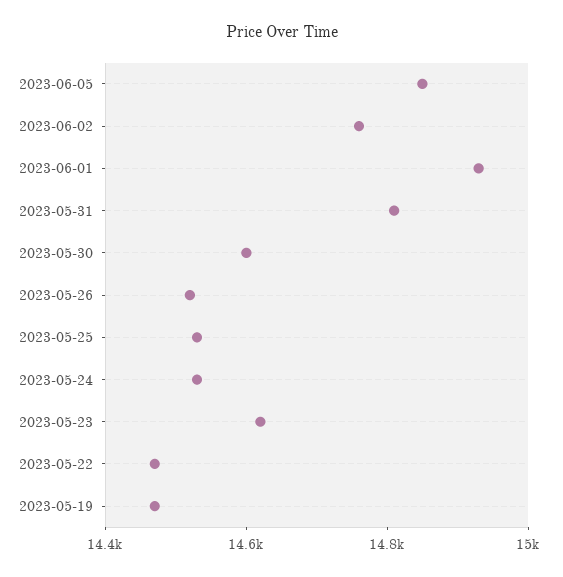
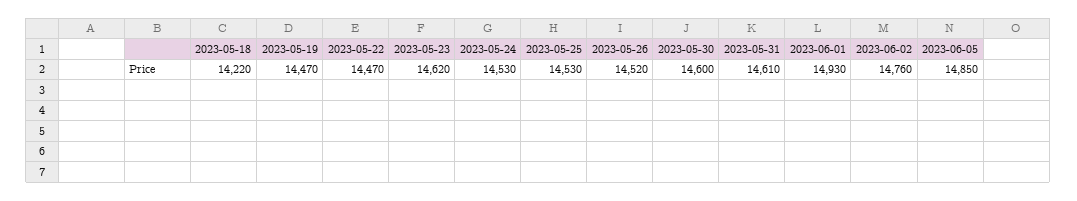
2023-05-31: 14800 -> 14610
2023-05-18: none -> 14220

